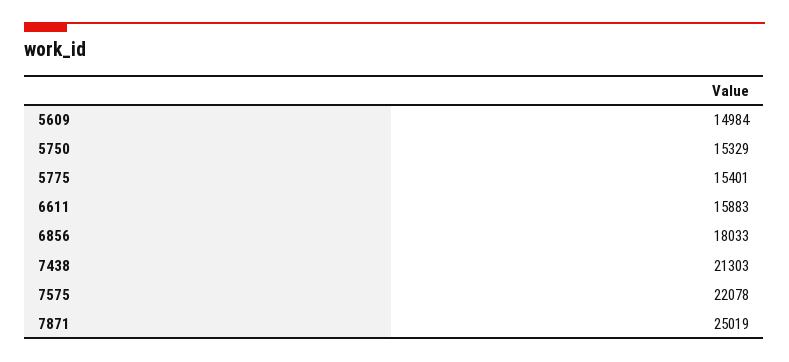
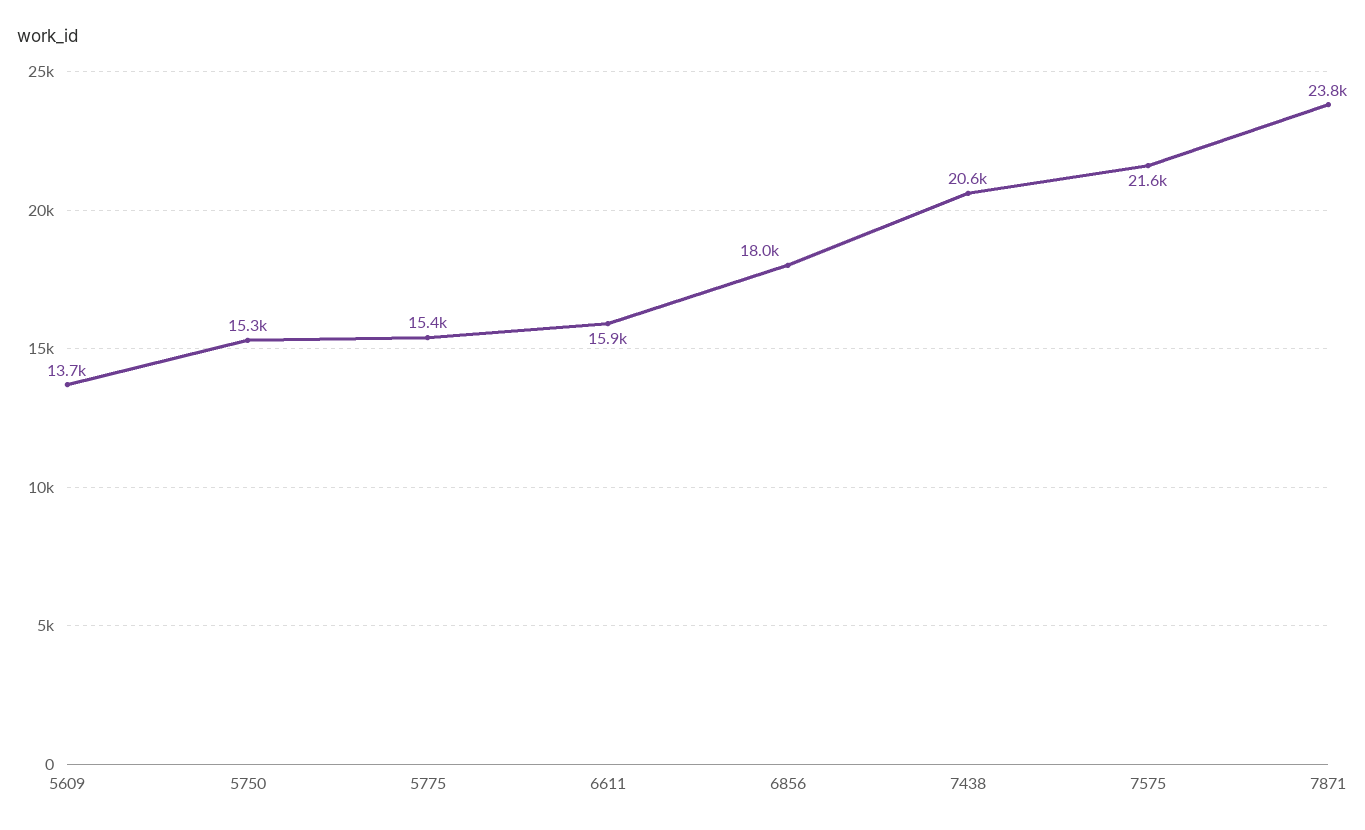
5609: 14984 -> 13700
7438: 21303 -> 20600
7575: 22078 -> 21600
7871: 25019 -> 23800

